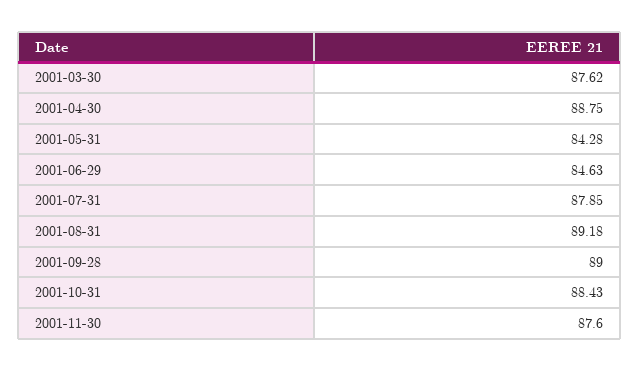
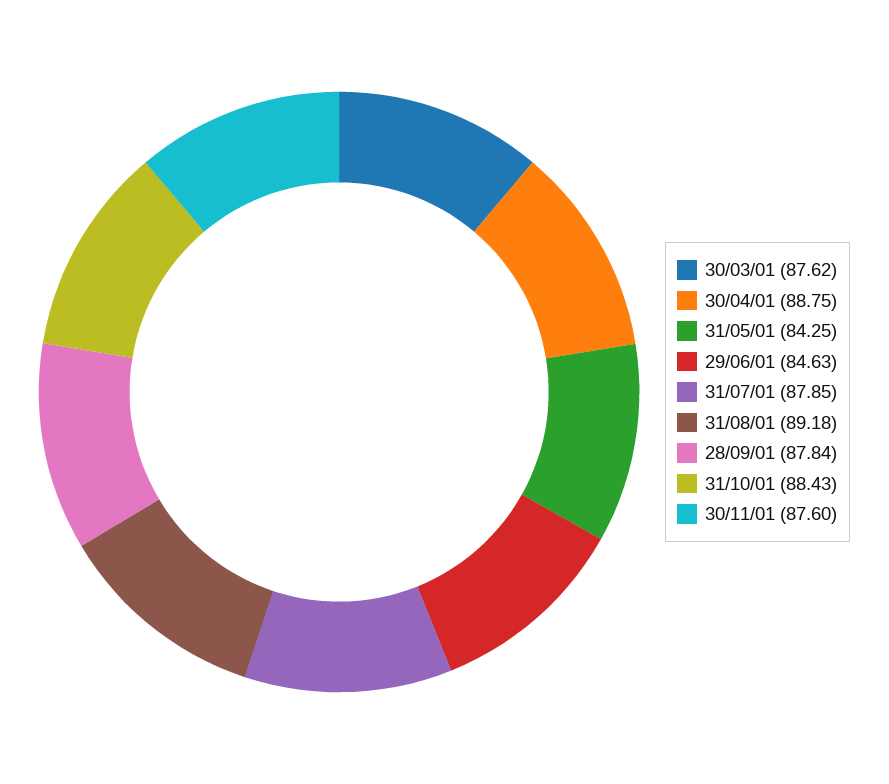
2001-05-31: 84.28 -> 84.25
2001-09-28: 89 -> 87.84

